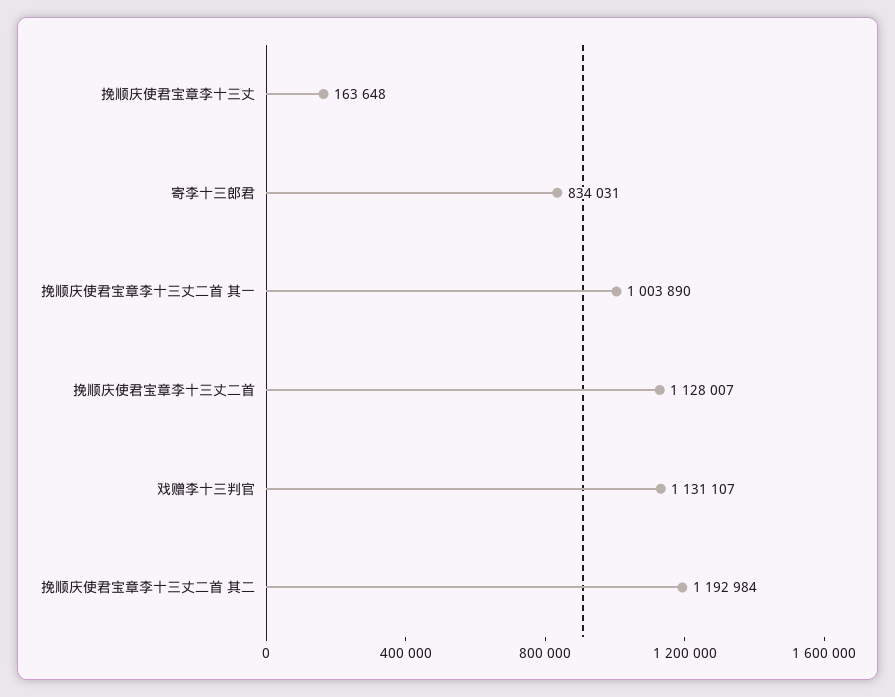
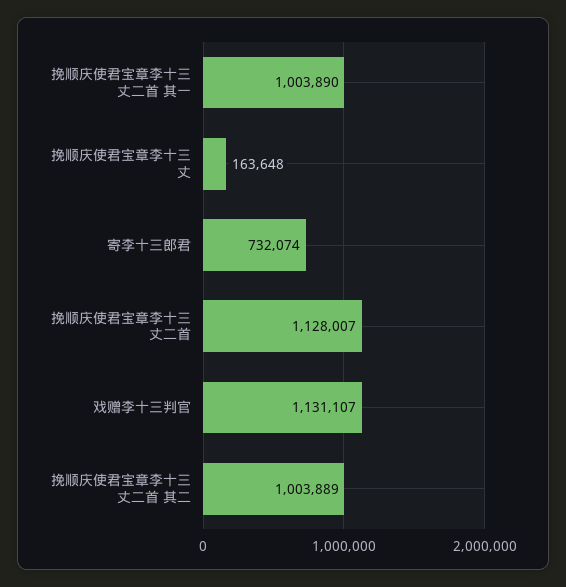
寄李十三郎君: 834031 -> 732074
挽顺庆使君宝章李十三丈二首 其二: 1192984 -> 1003889

